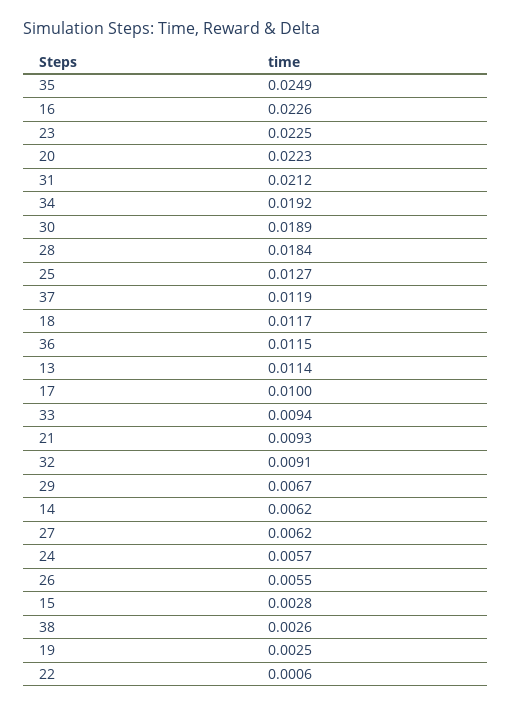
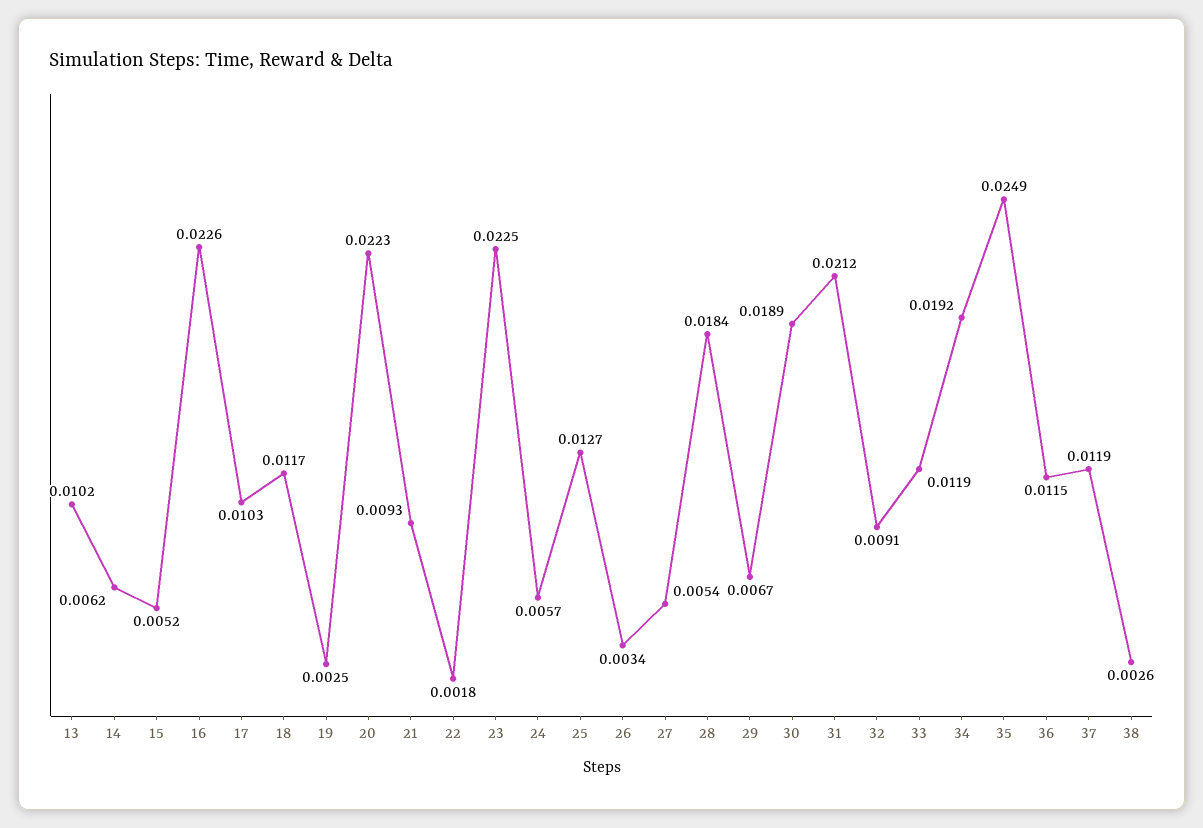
13: 0.0114 -> 0.0102
17: 0.01 -> 0.0103
33: 0.0094 -> 0.0119
27: 0.0062 -> 0.0054
26: 0.0055 -> 0.0034
15: 0.0028 -> 0.0052
22: 0.0006 -> 0.0018

